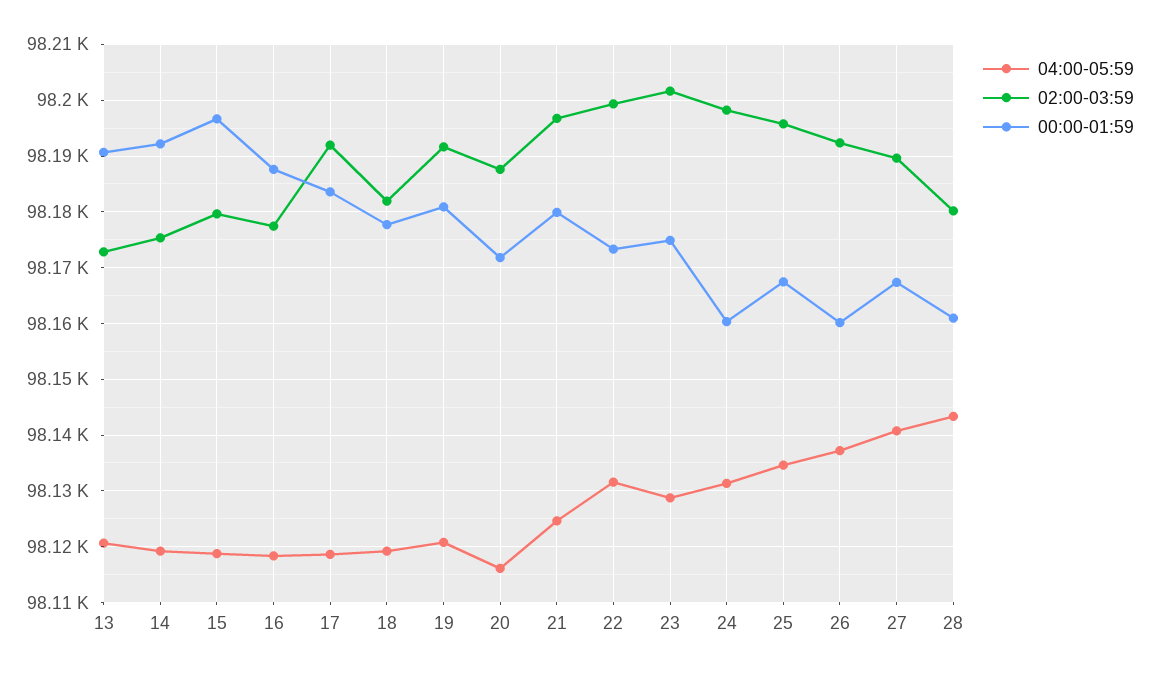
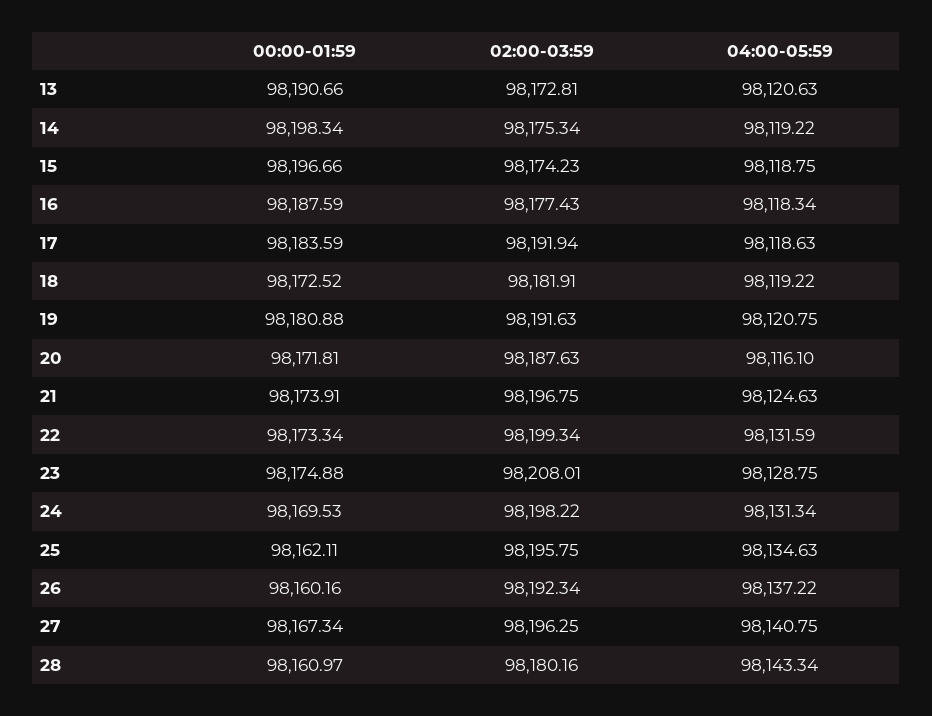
00:00-01:59, 14: 98192 -> 98198.34
02:00-03:59, 15: 98180 -> 98174.23
00:00-01:59, 18: 98178 -> 98172.52
00:00-01:59, 21: 98180 -> 98173.91
02:00-03:59, 23: 98202 -> 98208.01
00:00-01:59, 24: 98160 -> 98169.53
00:00-01:59, 25: 98168 -> 98162.11
02:00-03:59, 27: 98190 -> 98196.25

